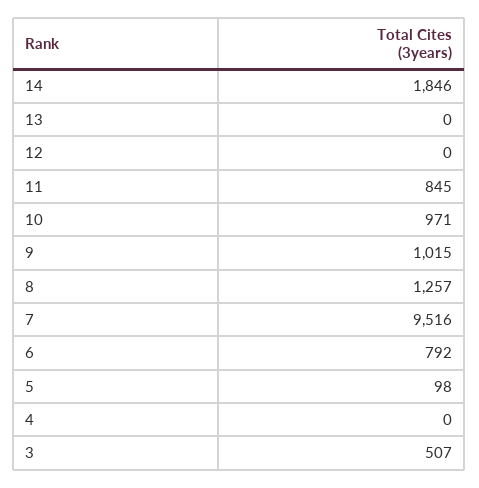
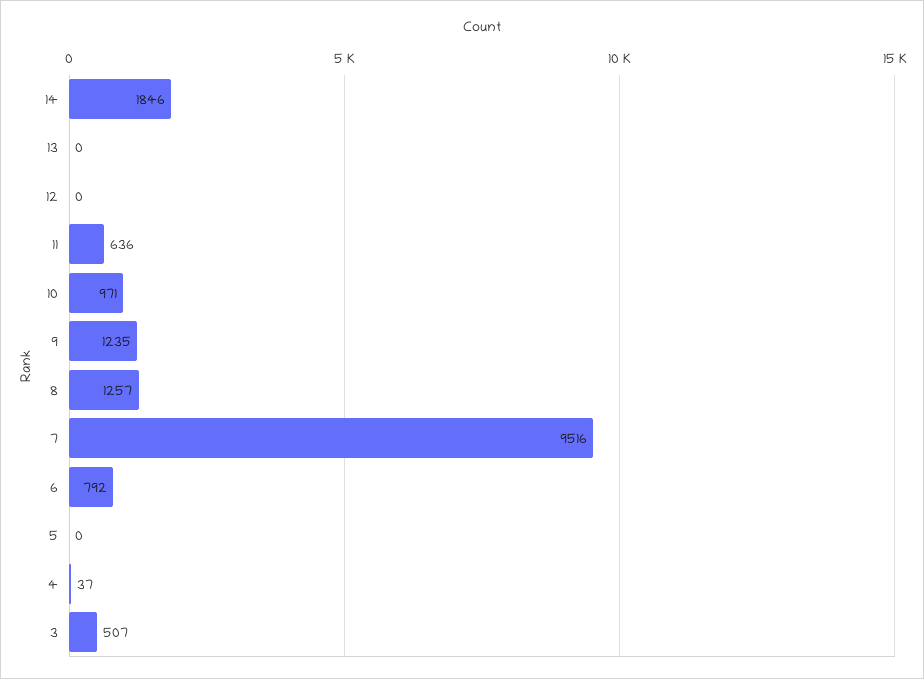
11: 845 -> 636
9: 1015 -> 1235
5: 98 -> 0
4: 0 -> 37

